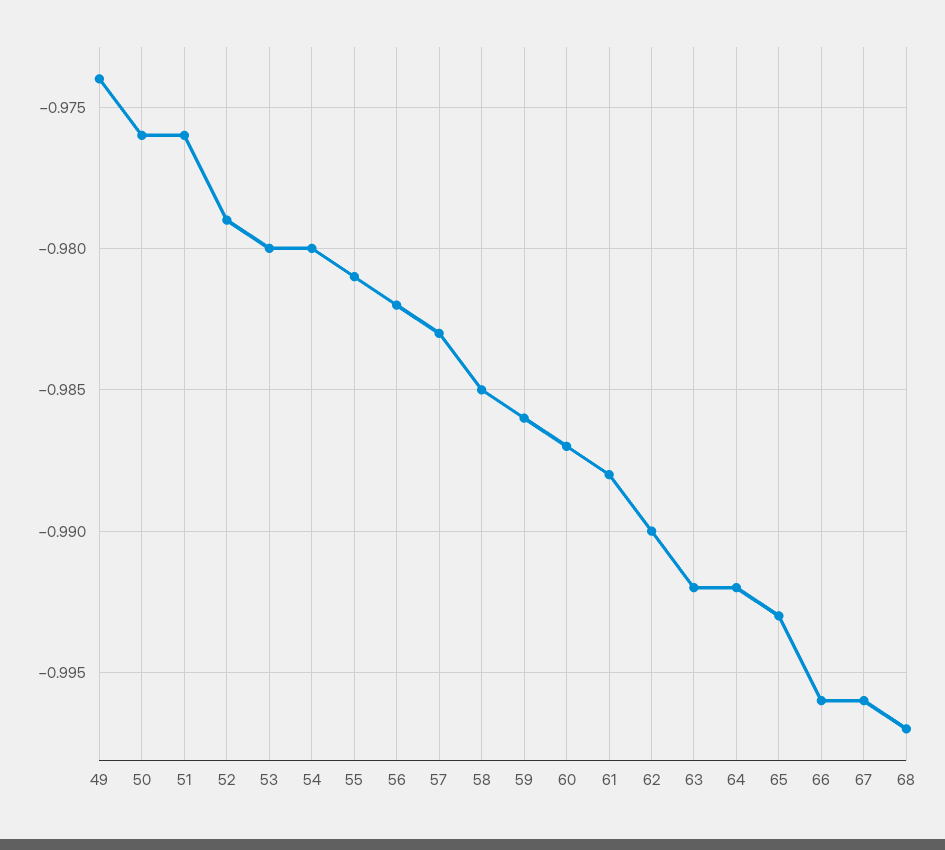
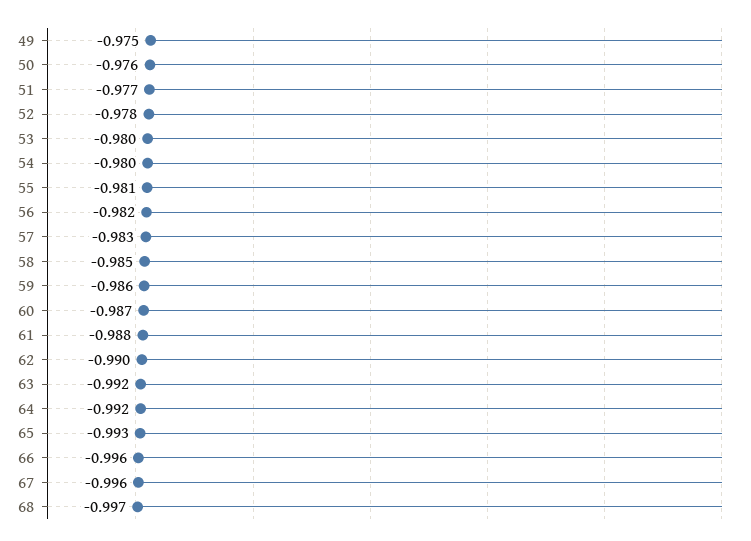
49: -0.974 -> -0.975
51: -0.976 -> -0.977
52: -0.979 -> -0.978

